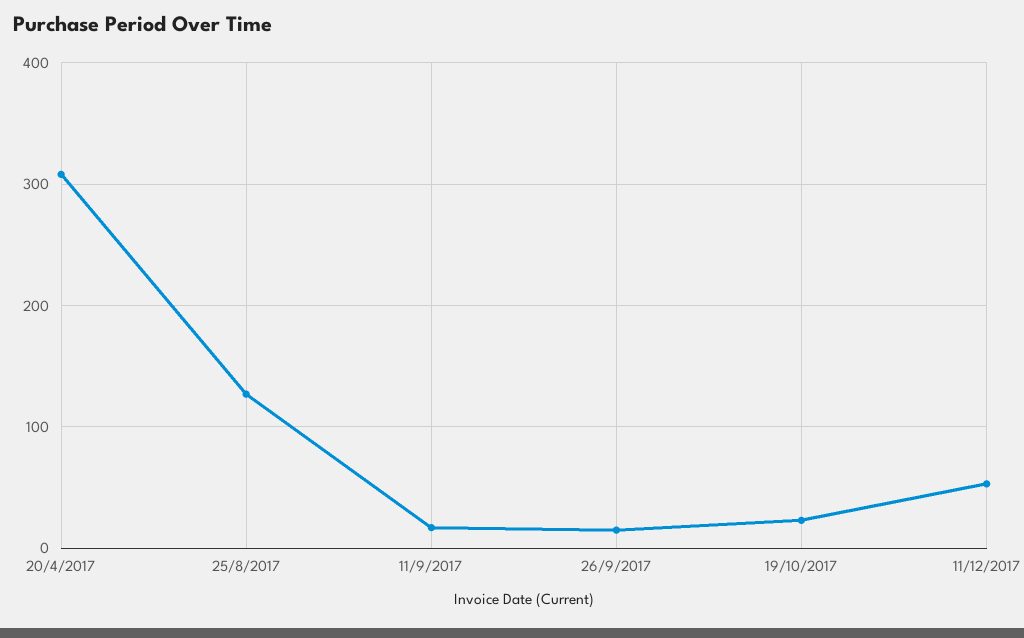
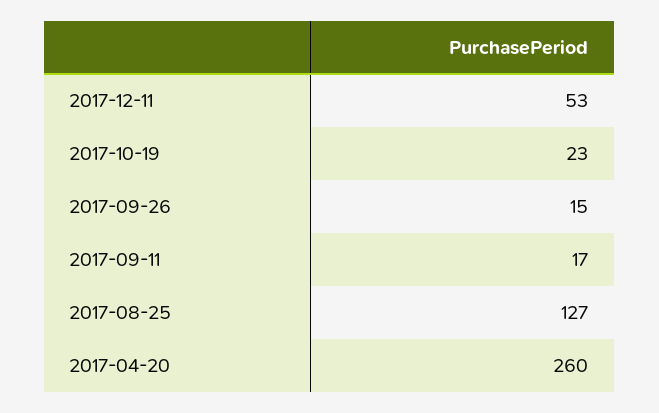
20/4/2017: 310 -> 260

